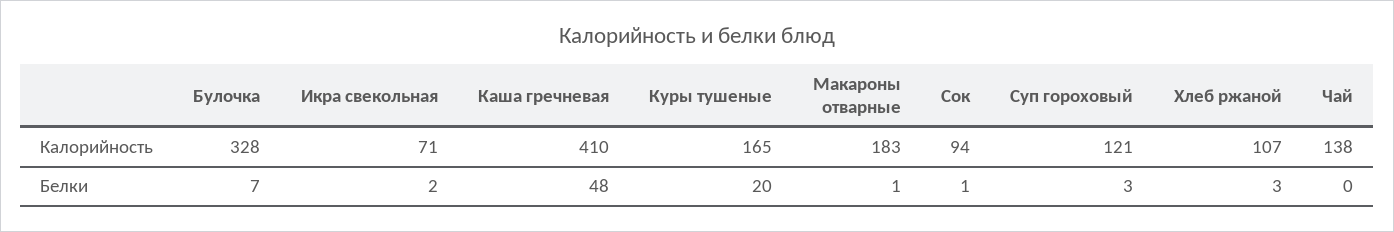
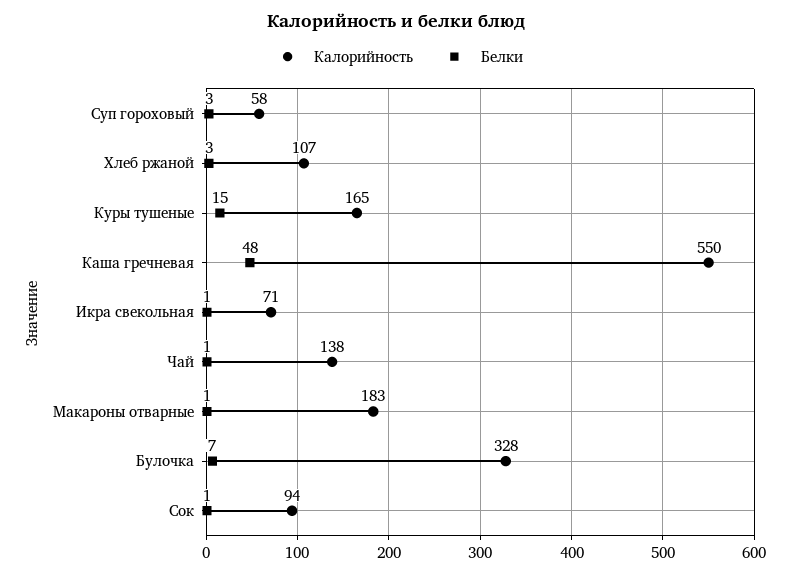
Калорийность, Каша гречневая: 410 -> 550
Калорийность, Суп гороховый: 121 -> 58
Белки, Икра свекольная: 2 -> 1
Белки, Куры тушеные: 20 -> 15
Белки, Чай: 0 -> 1

